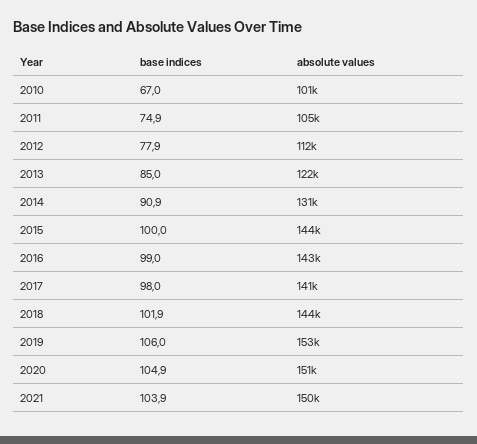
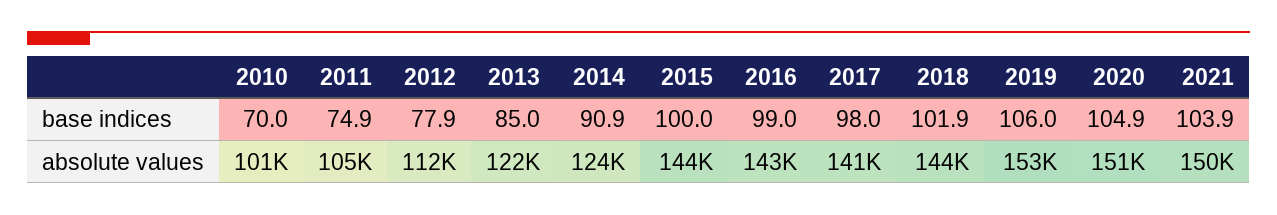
base indices, 2010: 67 -> 70
absolute values, 2014: 131000 -> 124000

